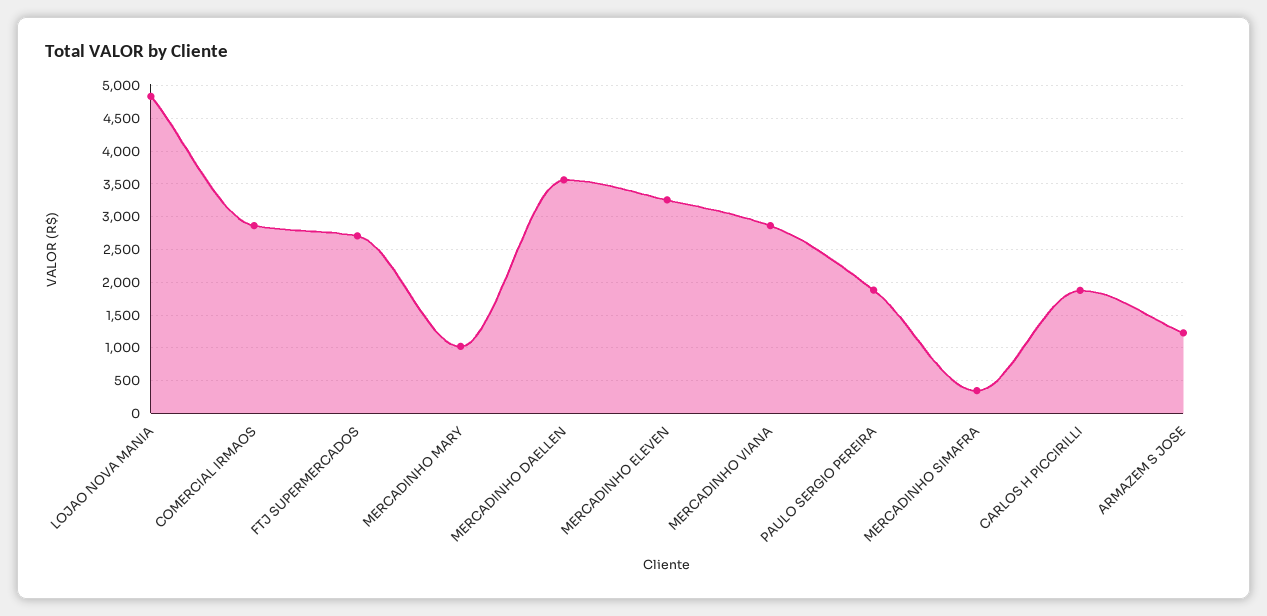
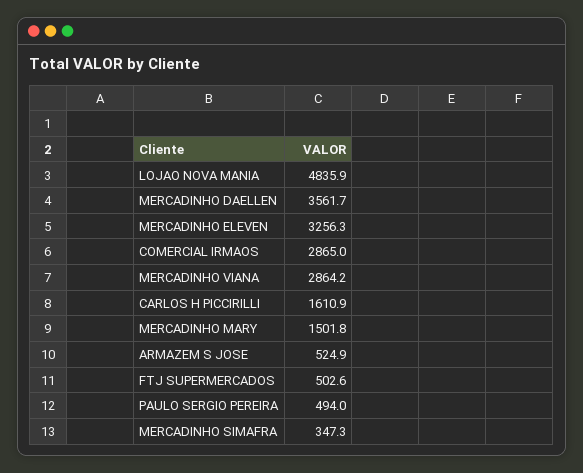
FTJ SUPERMERCADOS: 2700 -> 502.6
MERCADINHO MARY: 1000 -> 1501.8
PAULO SERGIO PEREIRA: 1900 -> 494
CARLOS H PICCIRILLI: 1900 -> 1610.9
ARMAZEM S JOSE: 1200 -> 524.9

